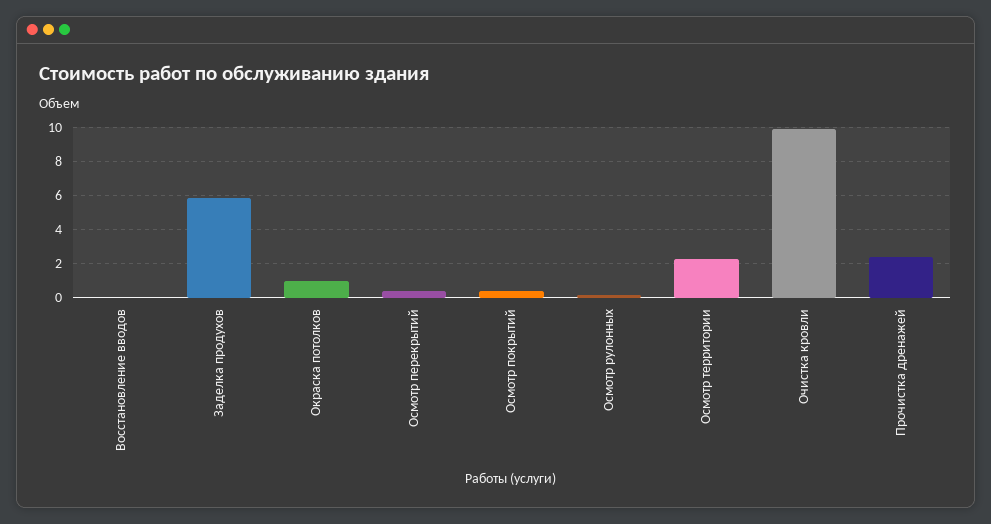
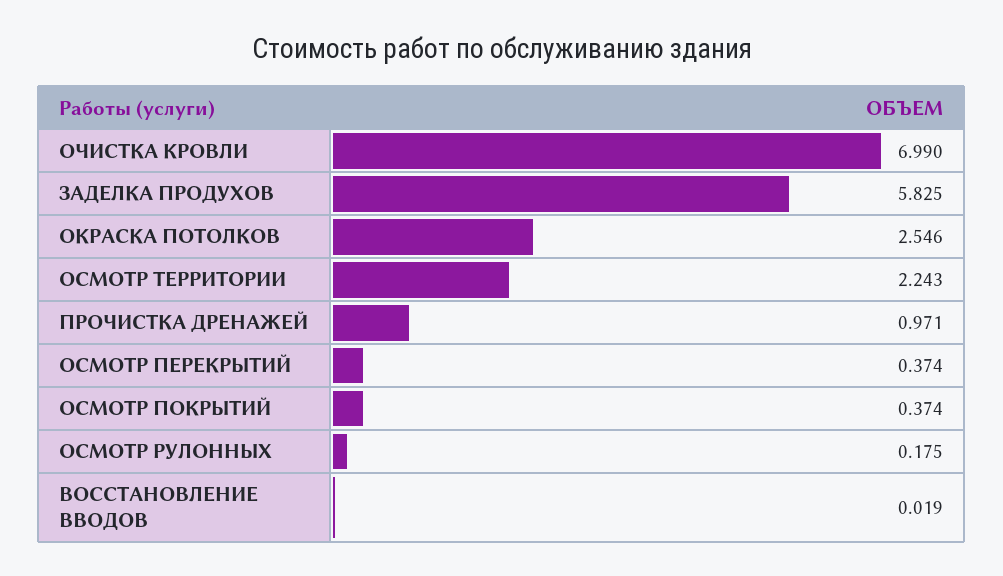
Окраска потолков: 1 -> 2.546
Очистка кровли: 10 -> 6.99
Прочистка дренажей: 2.5 -> 0.971

